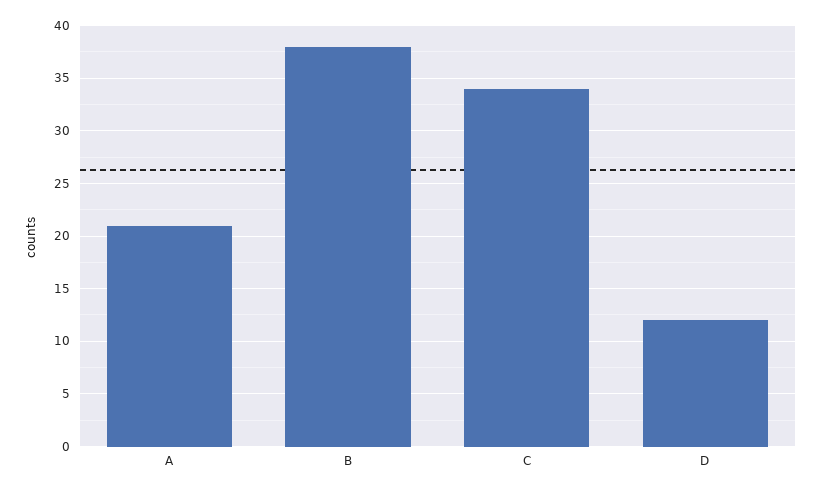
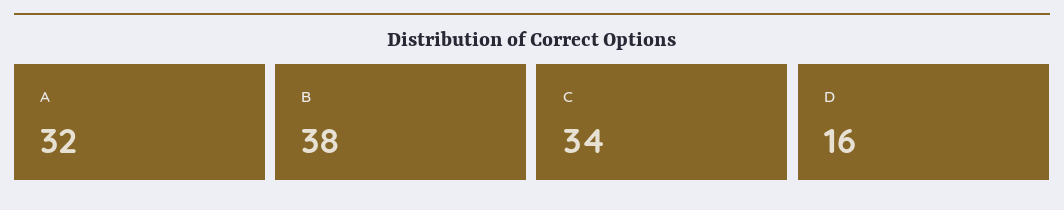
A: 21 -> 32
D: 12 -> 16

